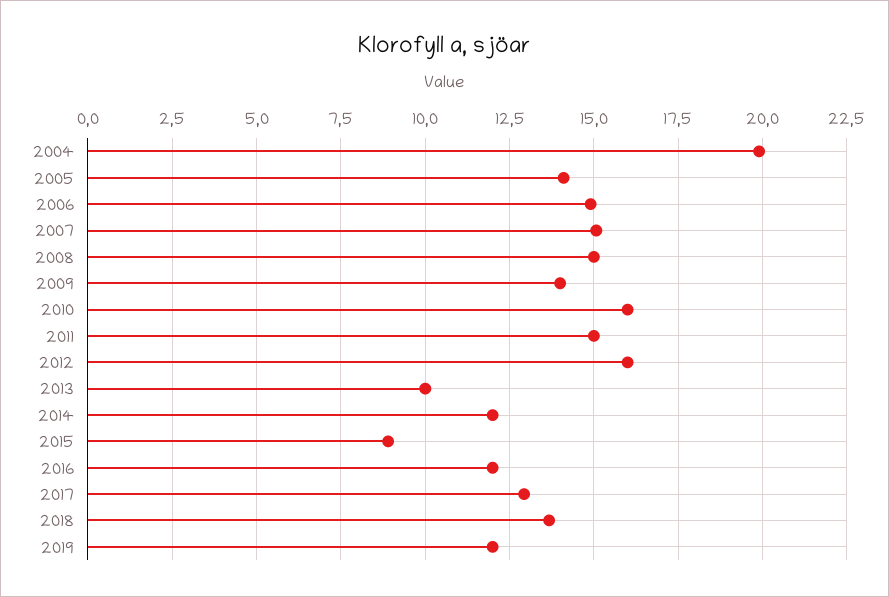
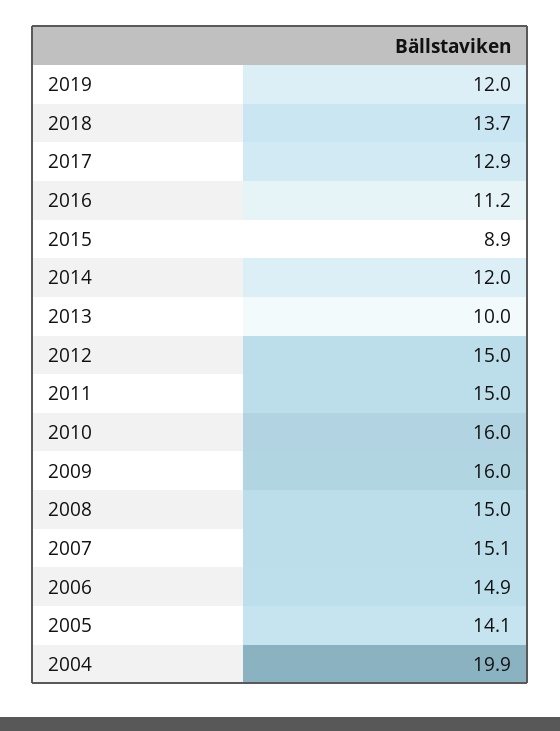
2009: 14 -> 16
2012: 16 -> 15
2016: 12 -> 11.2

